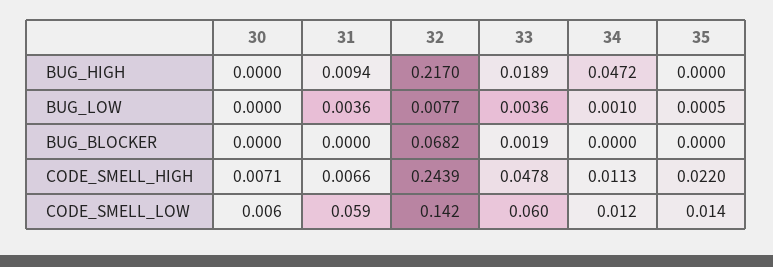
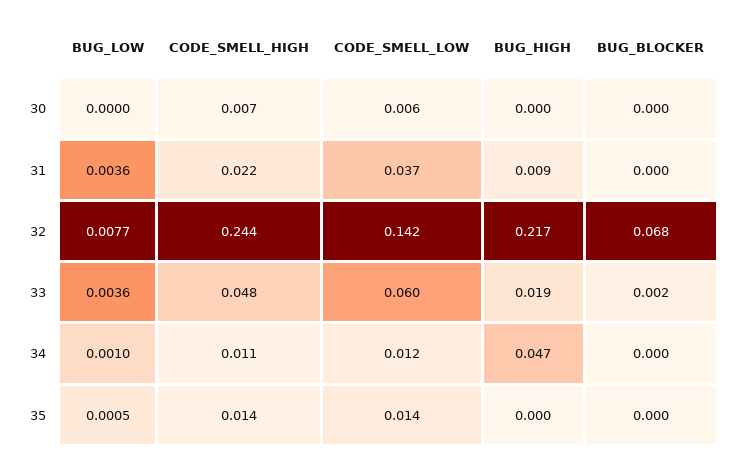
31, CODE_SMELL_HIGH: 0.0066 -> 0.022
35, CODE_SMELL_HIGH: 0.022 -> 0.014
31, CODE_SMELL_LOW: 0.059 -> 0.037

